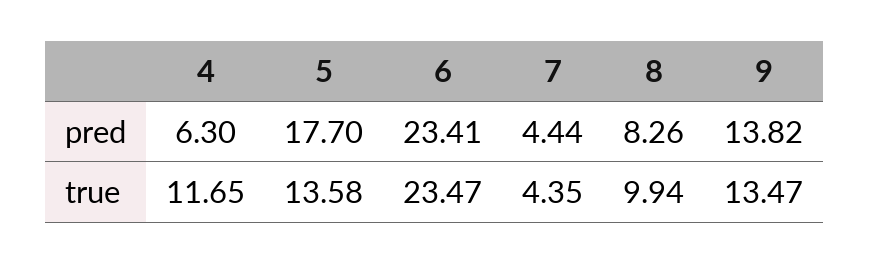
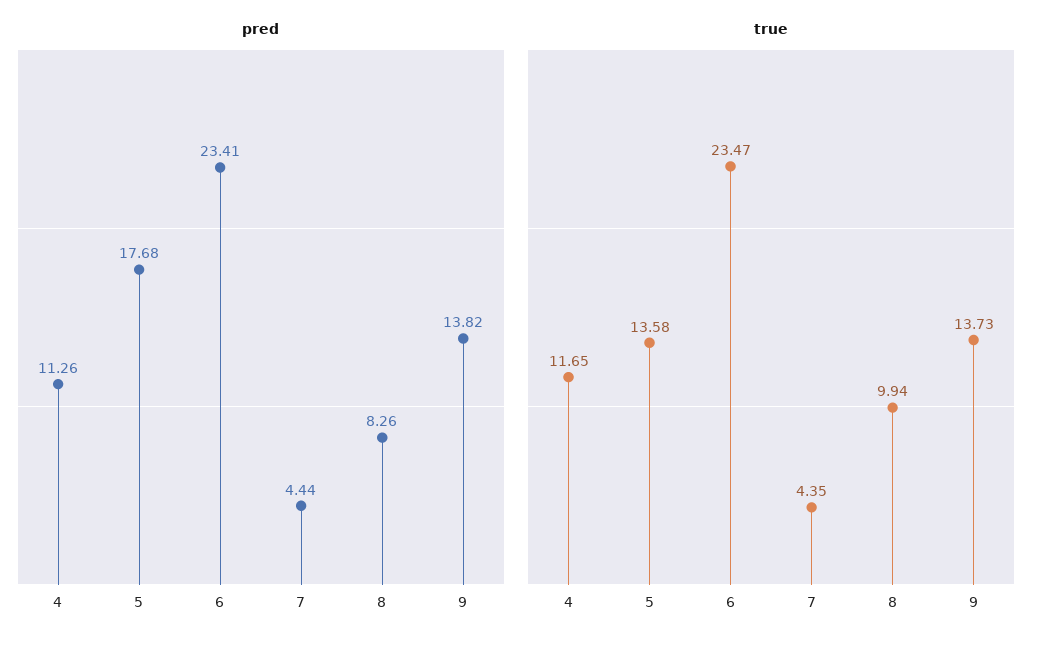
pred, 4: 6.3 -> 11.26
pred, 5: 17.7 -> 17.68
true, 9: 13.47 -> 13.73

